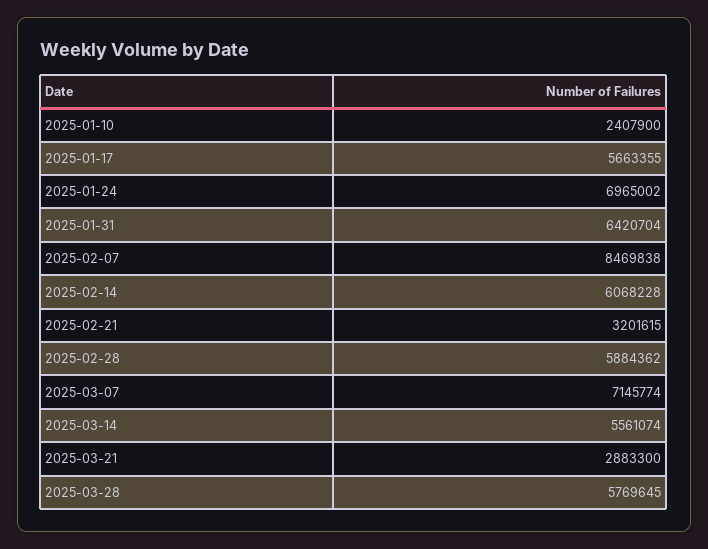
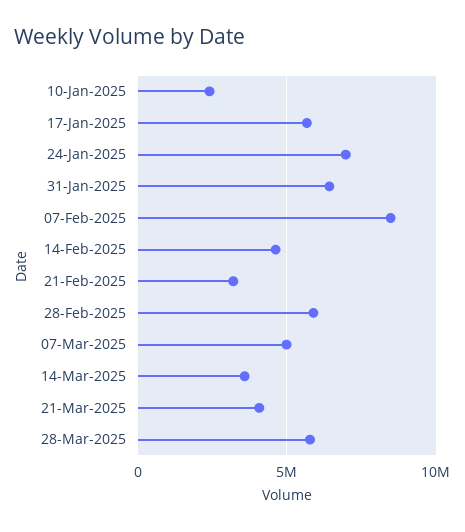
2025-02-14: 6068228 -> 4500000
2025-03-07: 7145774 -> 5000000
2025-03-14: 5561074 -> 3500000
2025-03-21: 2883300 -> 4000000

